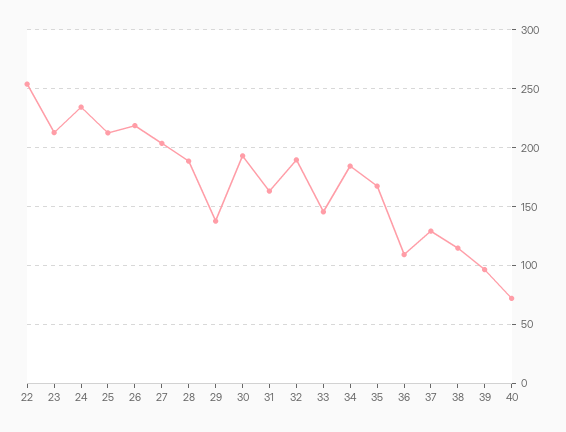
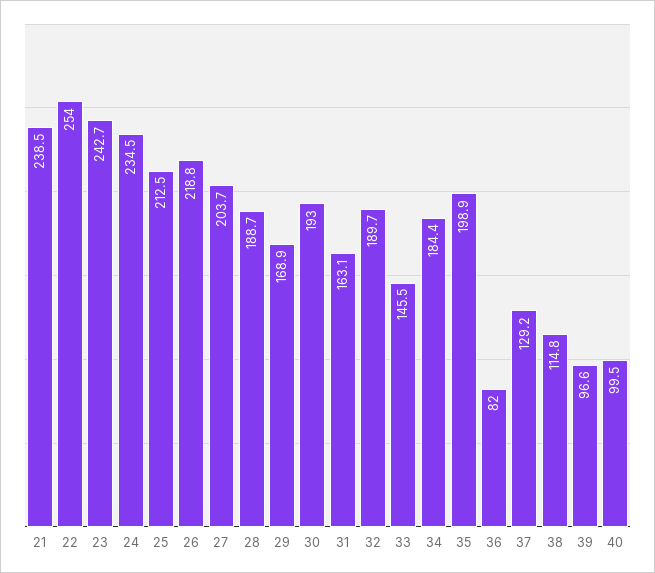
23: 210 -> 242.7
29: 140 -> 168.9
35: 170 -> 198.9
36: 110 -> 82
40: 70 -> 99.5
21: none -> 238.5

